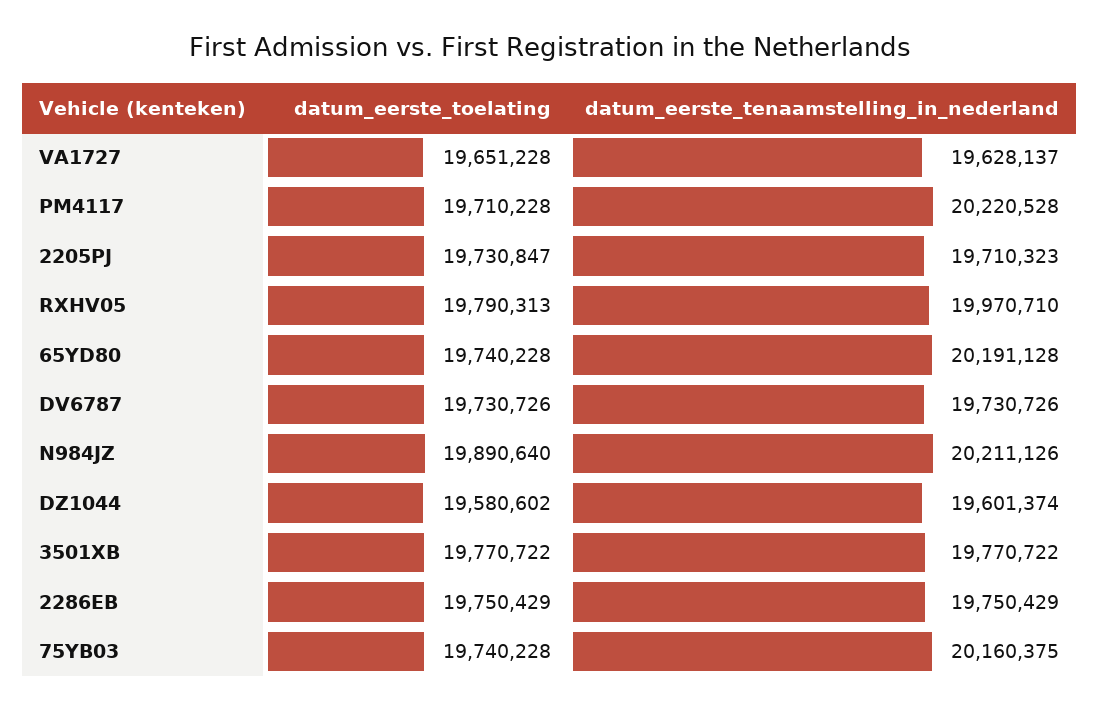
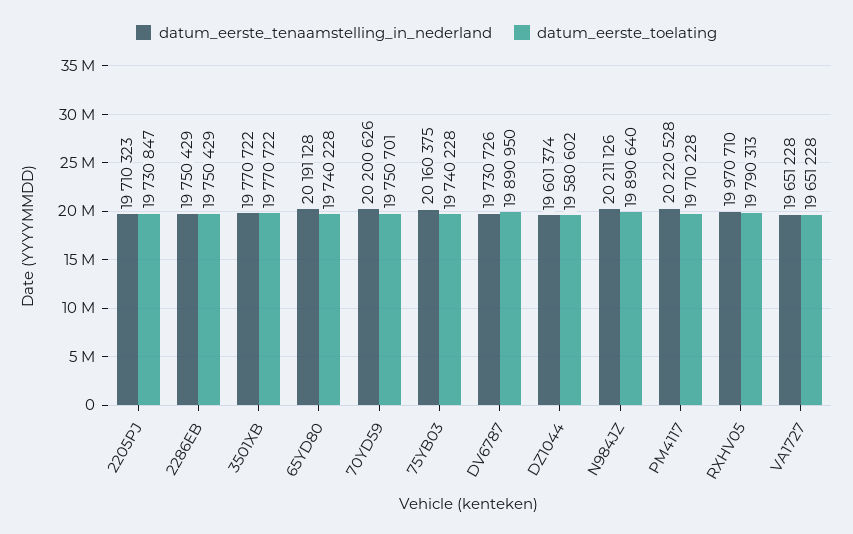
datum_eerste_tenaamstelling_in_nederland, VA1727: 19628137 -> 19651228
datum_eerste_toelating, DV6787: 19730726 -> 19890950
datum_eerste_tenaamstelling_in_nederland, 70YD59: none -> 20200626
datum_eerste_toelating, 70YD59: none -> 19750701

